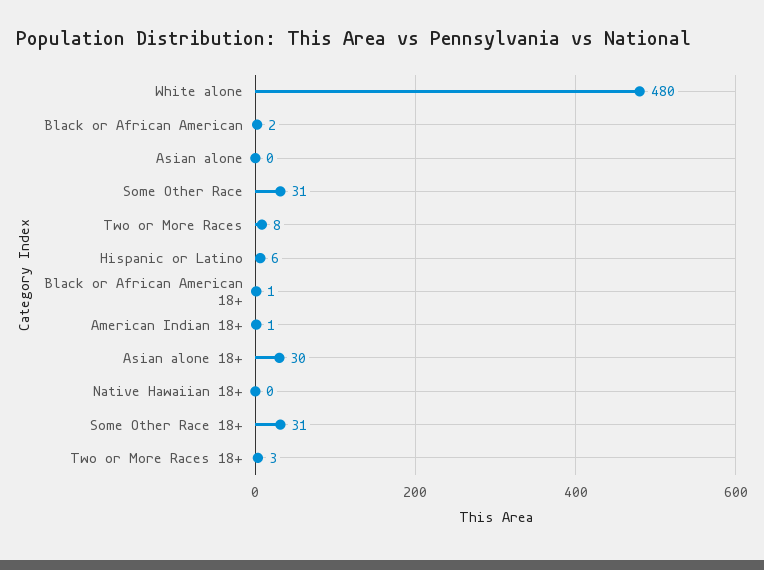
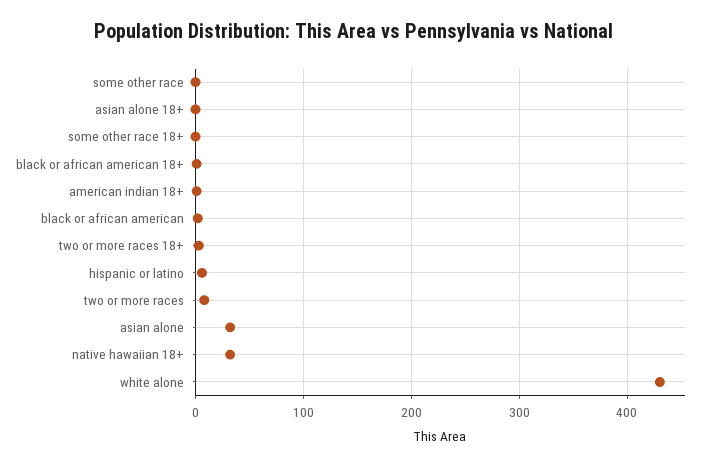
White alone: 480 -> 430
Asian alone: 0 -> 30
Some Other Race: 31 -> 0
Asian alone 18+: 30 -> 0
Native Hawaiian 18+: 0 -> 30
Some Other Race 18+: 31 -> 0

